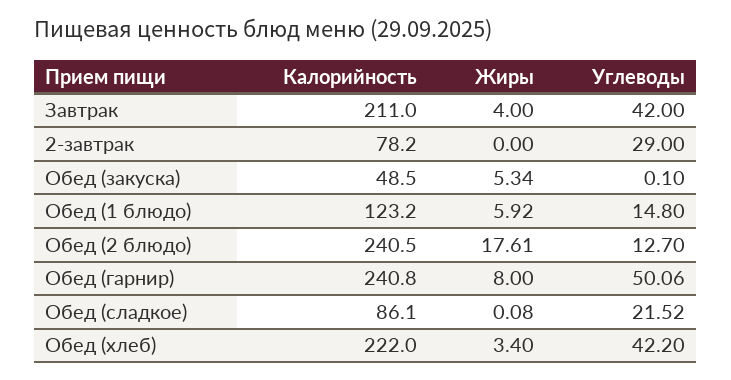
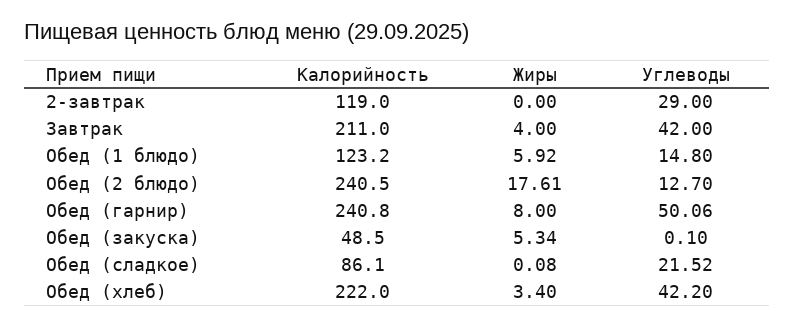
Калорийность, 2-завтрак: 78.2 -> 119

